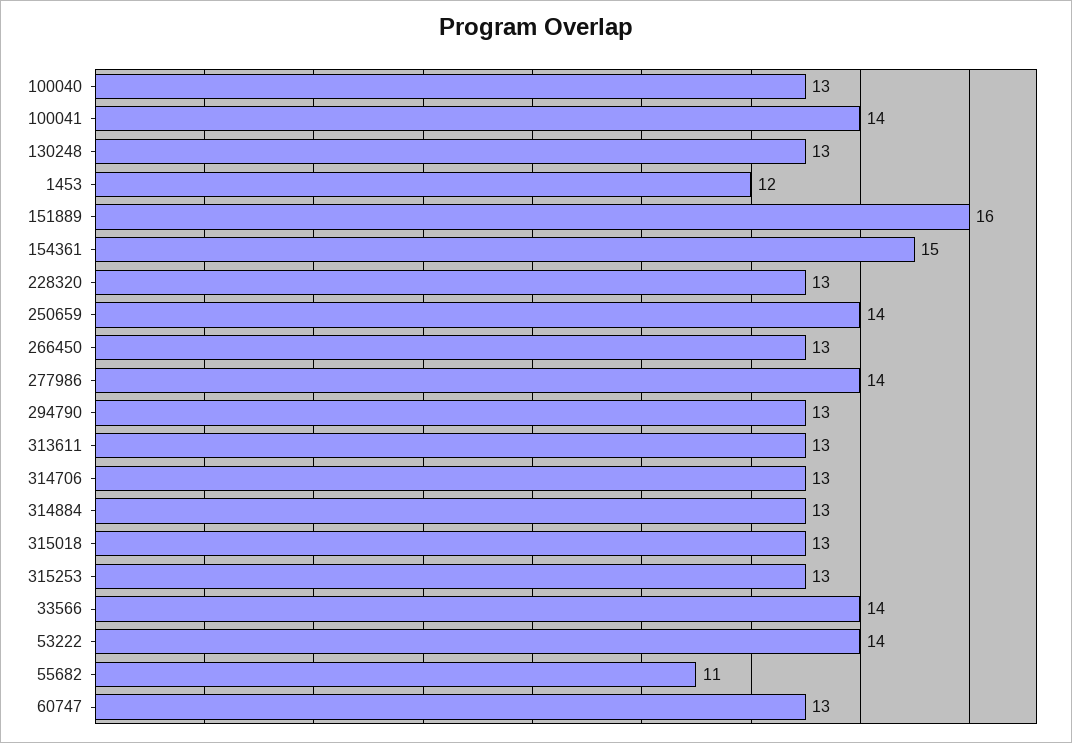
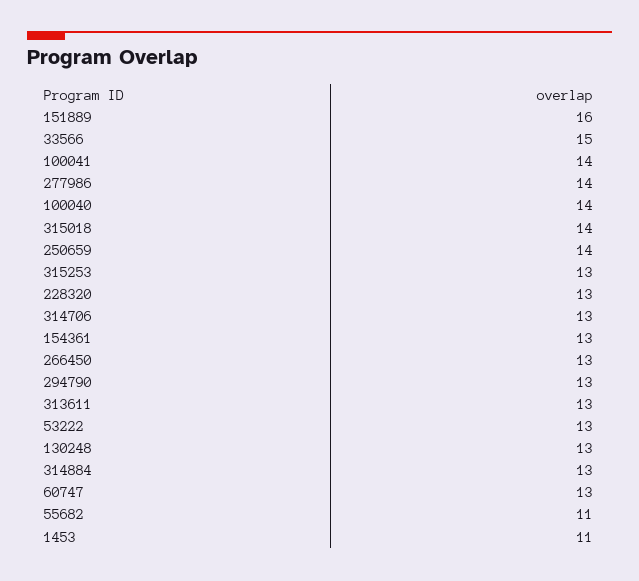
100040: 13 -> 14
1453: 12 -> 11
154361: 15 -> 13
315018: 13 -> 14
33566: 14 -> 15
53222: 14 -> 13

